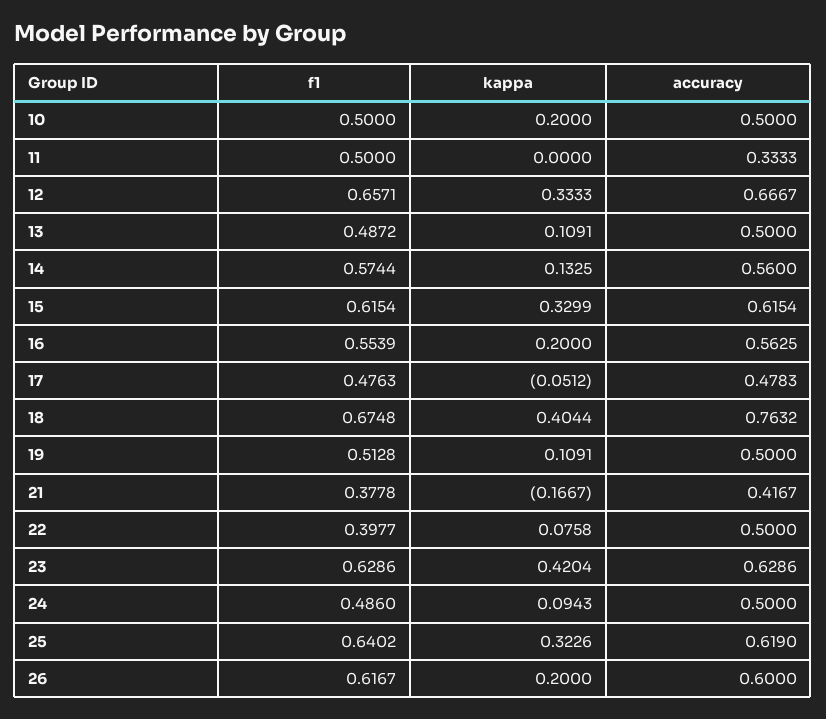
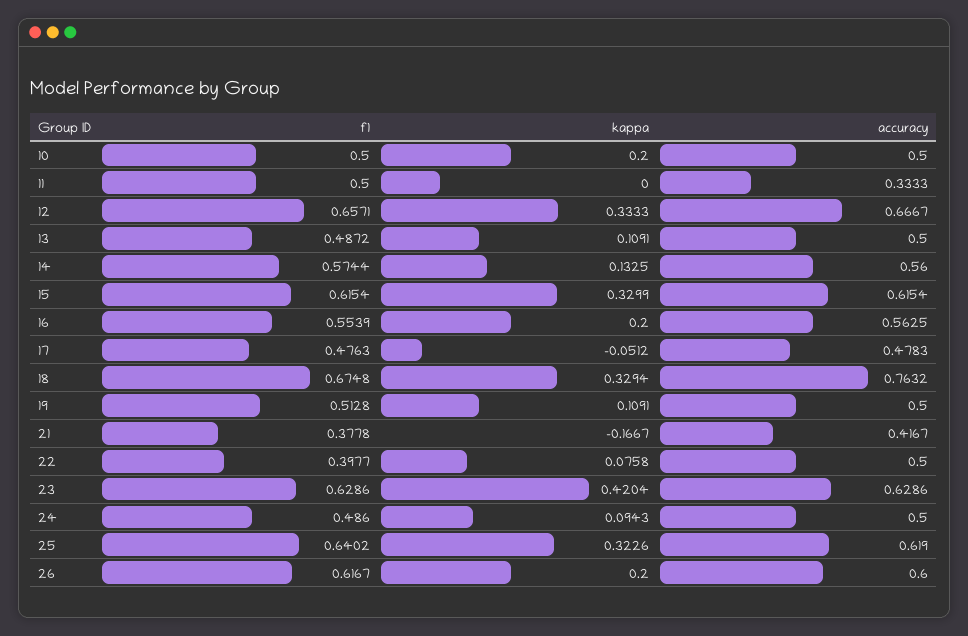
kappa, 18: 0.4044 -> 0.3294

